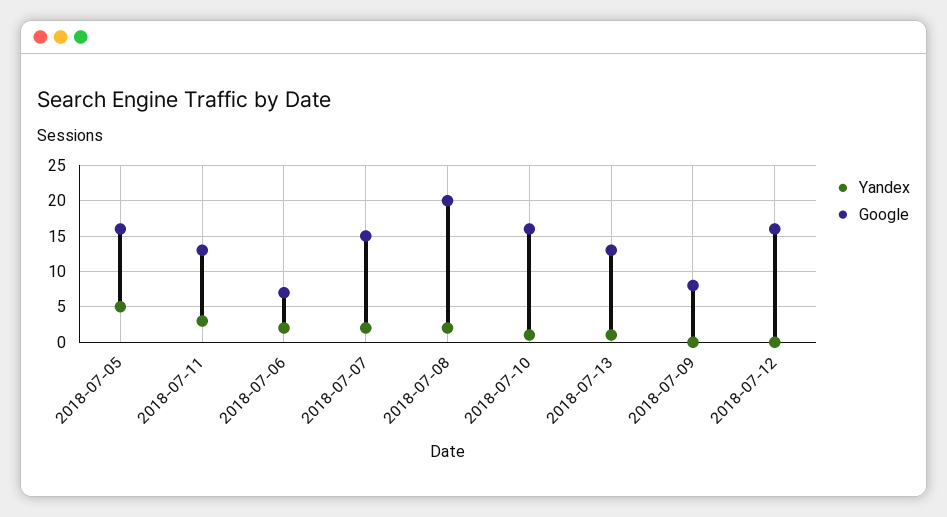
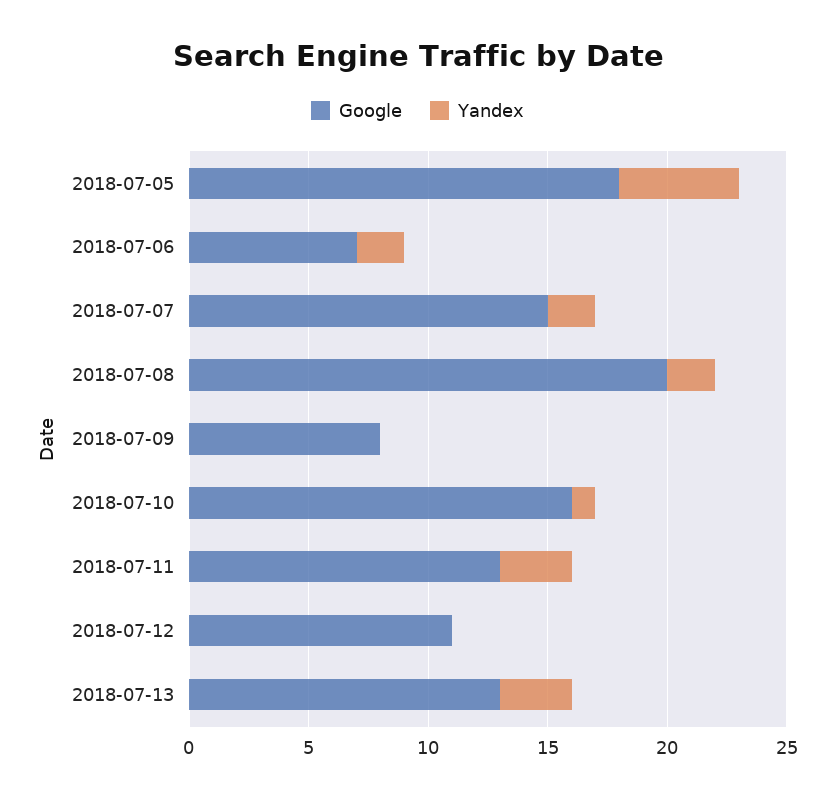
Google, 2018-07-05: 16 -> 18
Yandex, 2018-07-13: 1 -> 3
Google, 2018-07-12: 16 -> 11

